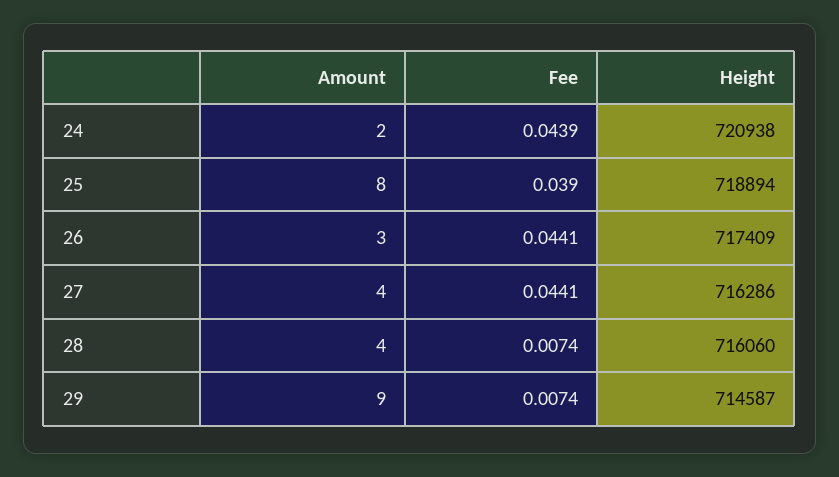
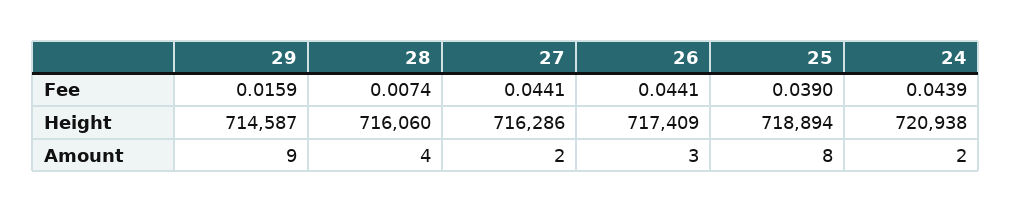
Amount, 27: 4 -> 2
Fee, 29: 0.0074 -> 0.0159

